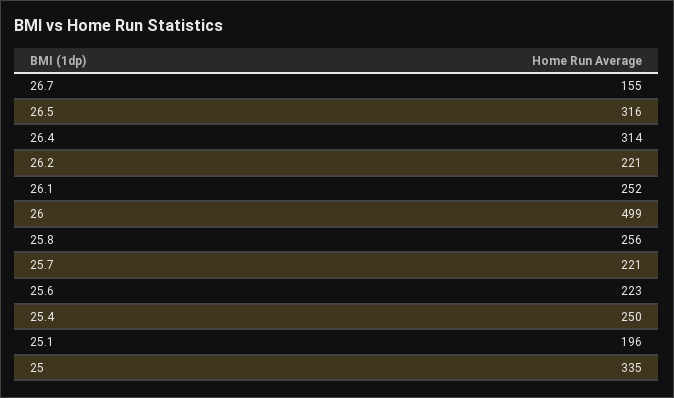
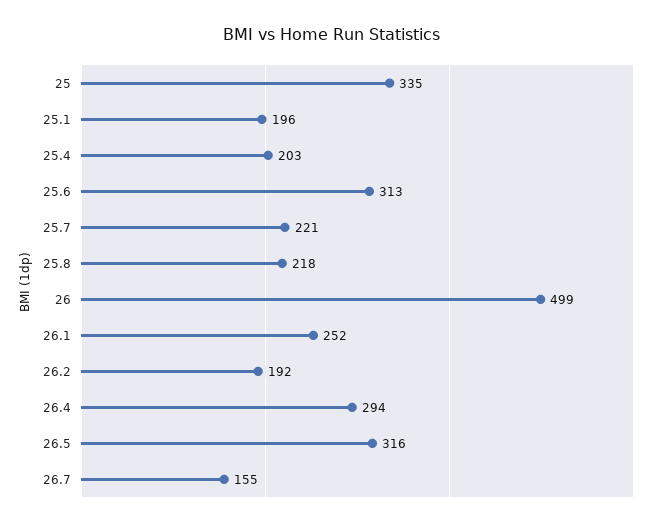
26.4: 314 -> 294
26.2: 221 -> 192
25.8: 256 -> 218
25.6: 223 -> 313
25.4: 250 -> 203

